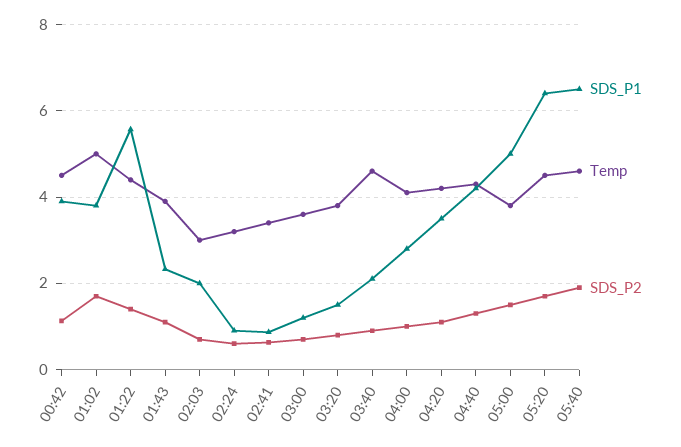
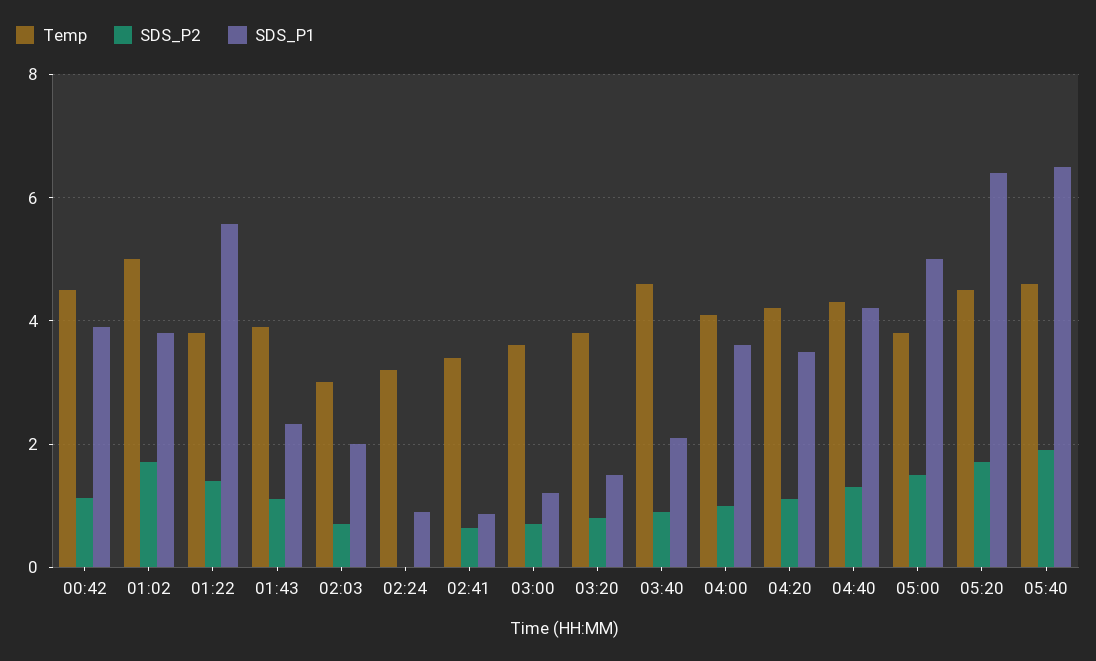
Temp, 01:22: 4.4 -> 3.8
SDS_P2, 02:24: 0.6 -> 0
SDS_P1, 04:00: 2.8 -> 3.6

